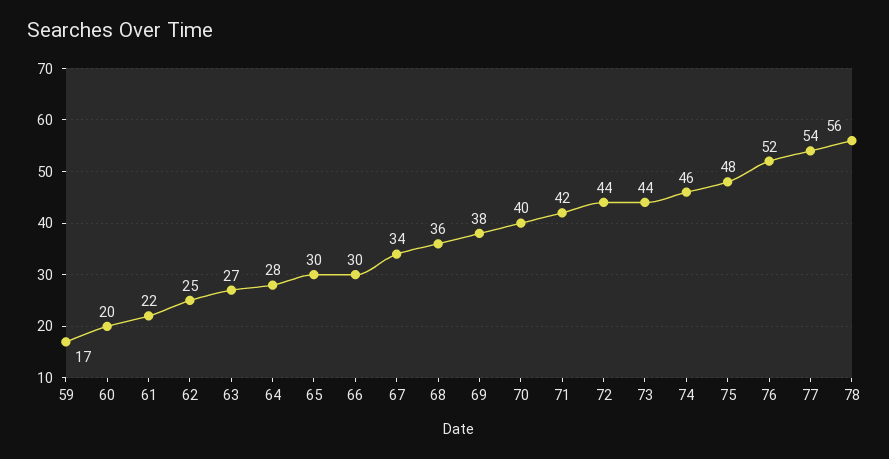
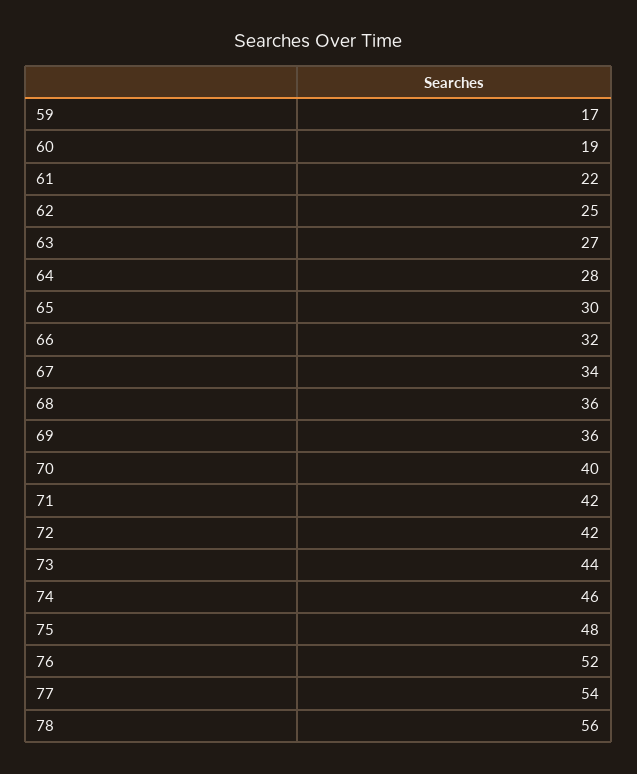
60: 20 -> 19
66: 30 -> 32
69: 38 -> 36
72: 44 -> 42

